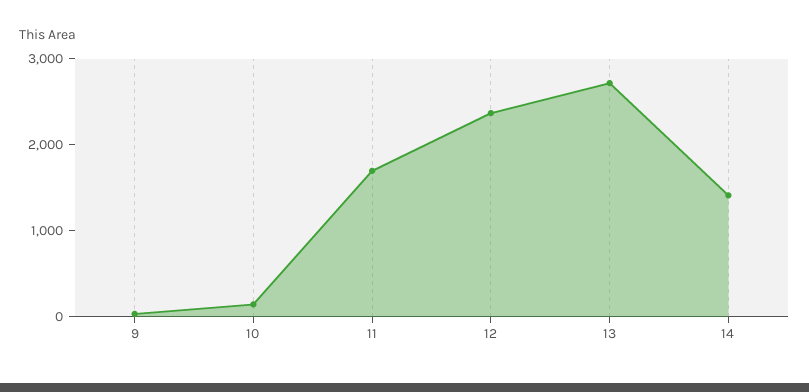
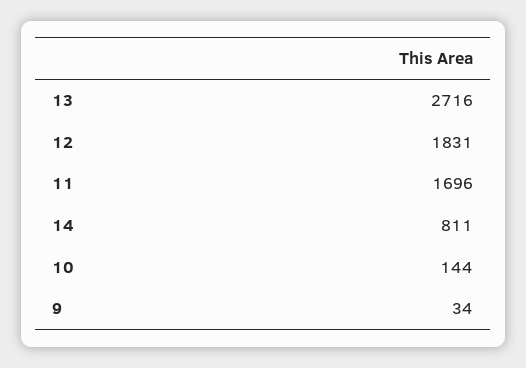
12: 2400 -> 1831
14: 1400 -> 811

